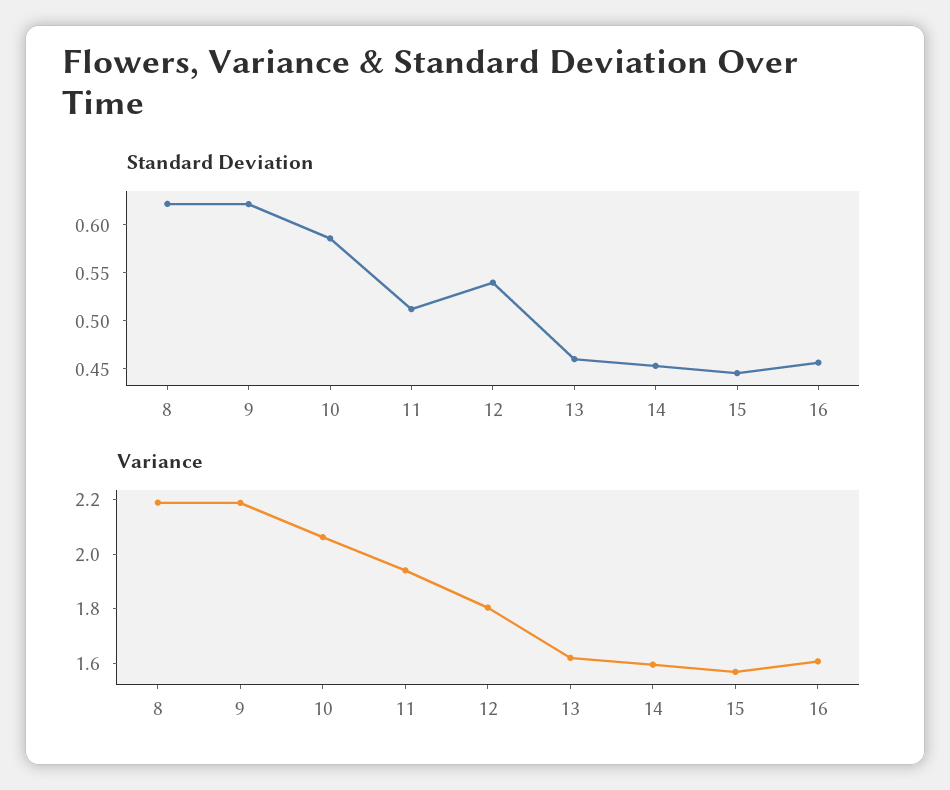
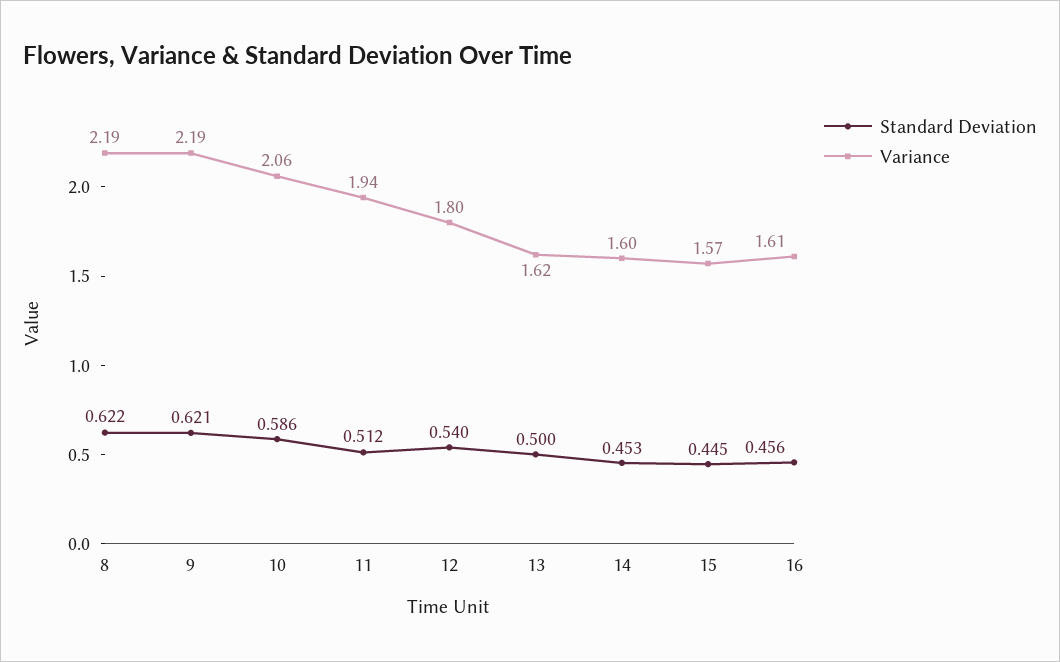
Standard Deviation, 13: 0.46 -> 0.5

